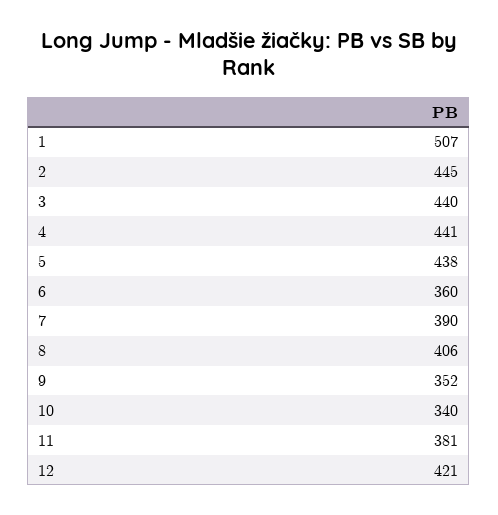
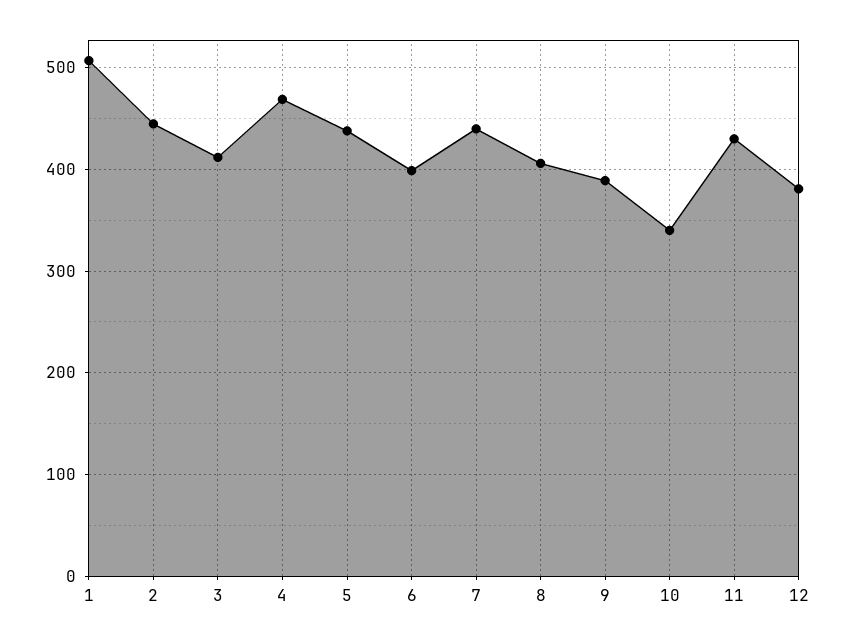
3: 440 -> 410
4: 441 -> 470
6: 360 -> 400
7: 390 -> 440
9: 352 -> 390
11: 381 -> 430
12: 421 -> 380

